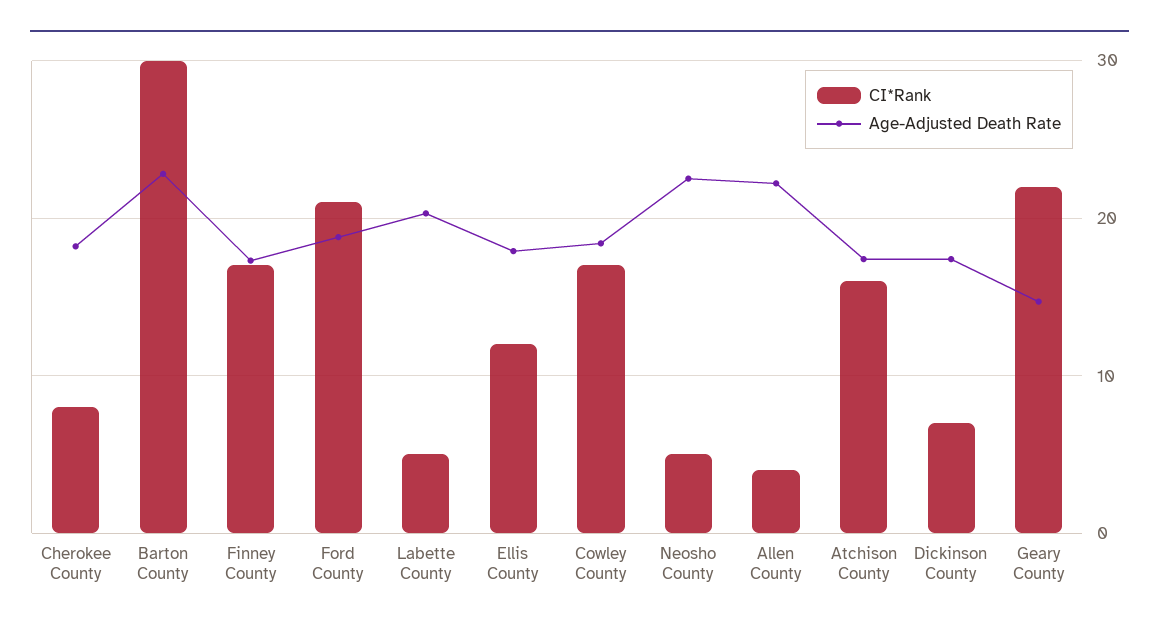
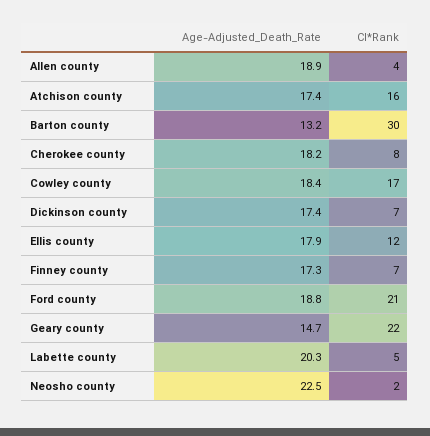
Age-Adjusted Death Rate, Barton County: 23 -> 13.2
CI*Rank, Finney County: 17 -> 7
CI*Rank, Neosho County: 5 -> 2
Age-Adjusted Death Rate, Allen County: 22 -> 18.9

